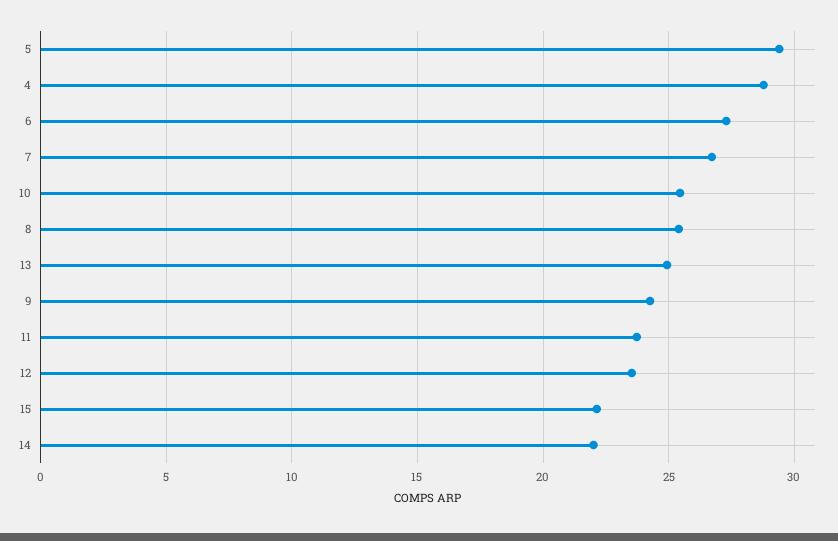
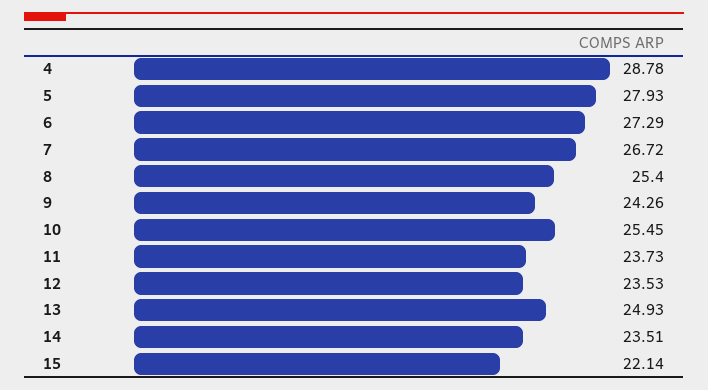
5: 29.5 -> 27.93
14: 22 -> 23.51

